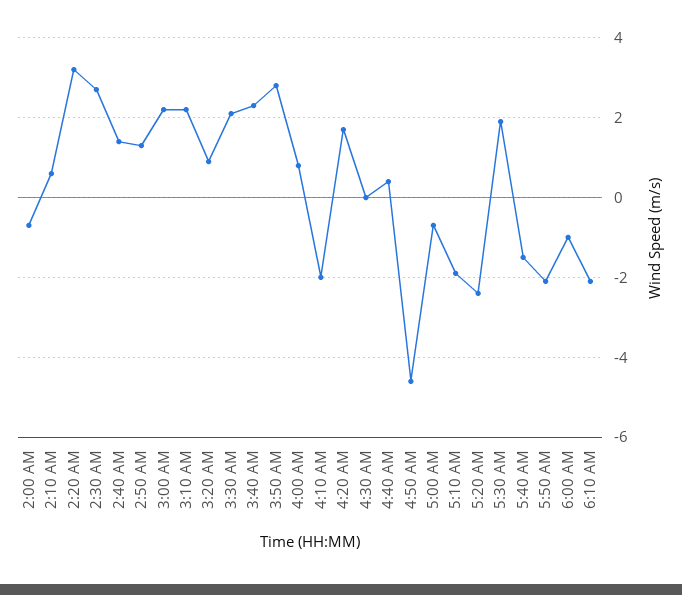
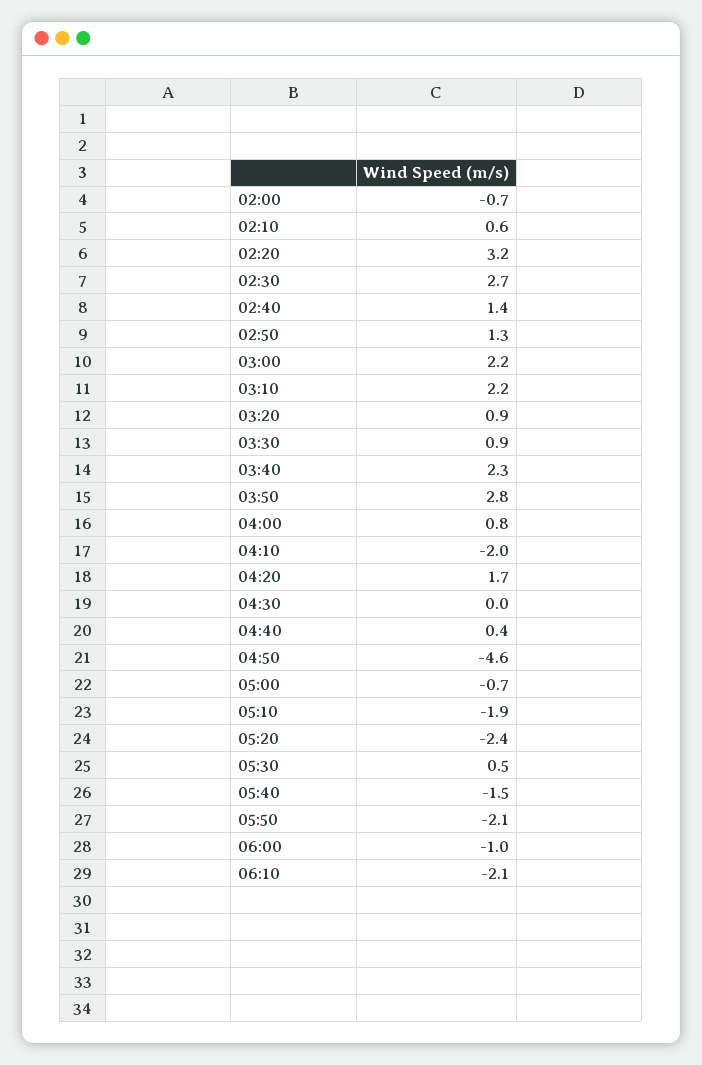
3:30 AM: 2 -> 0.9
5:30 AM: 2 -> 0.5

